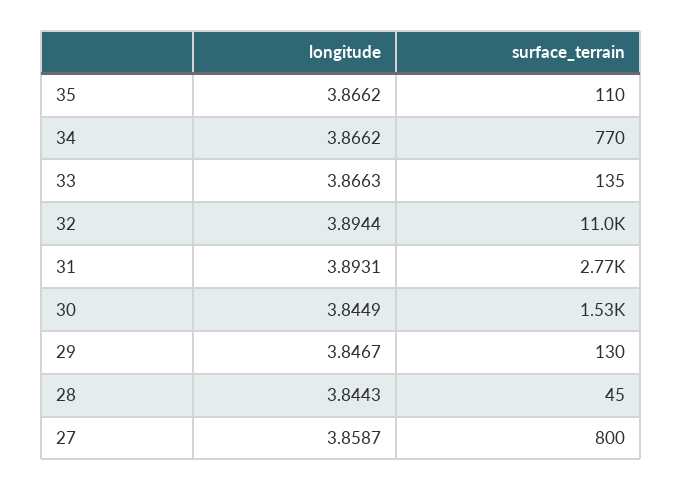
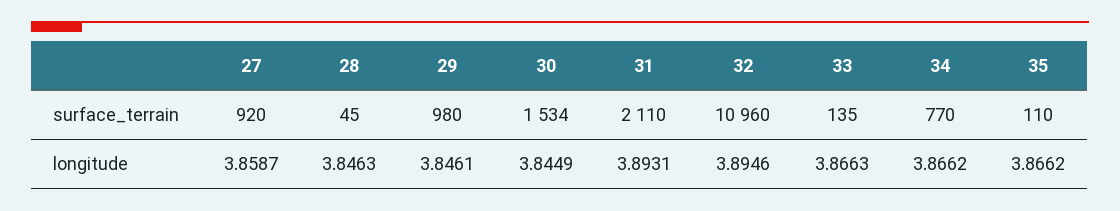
longitude, 32: 3.8944 -> 3.8946
surface_terrain, 31: 2770 -> 2110
longitude, 29: 3.8467 -> 3.8461
surface_terrain, 29: 130 -> 980
longitude, 28: 3.8443 -> 3.8463
surface_terrain, 27: 800 -> 920

